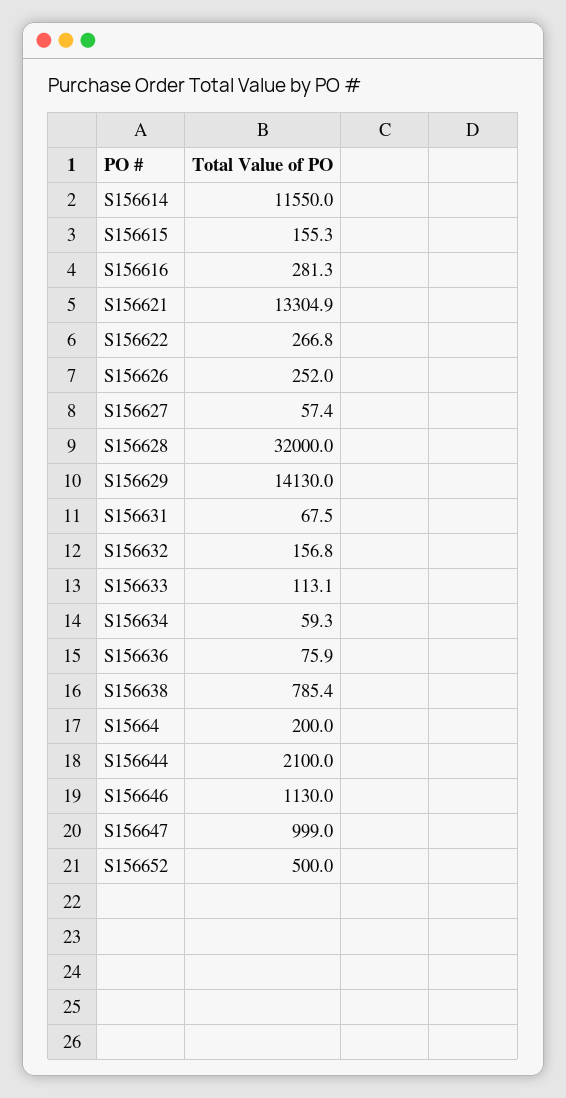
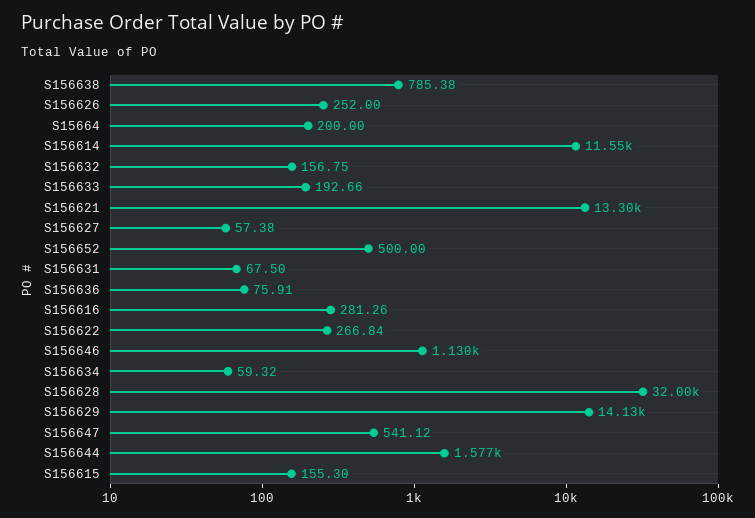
S156633: 113.1 -> 192.66
S156644: 2100 -> 1577
S156647: 999 -> 541.12

